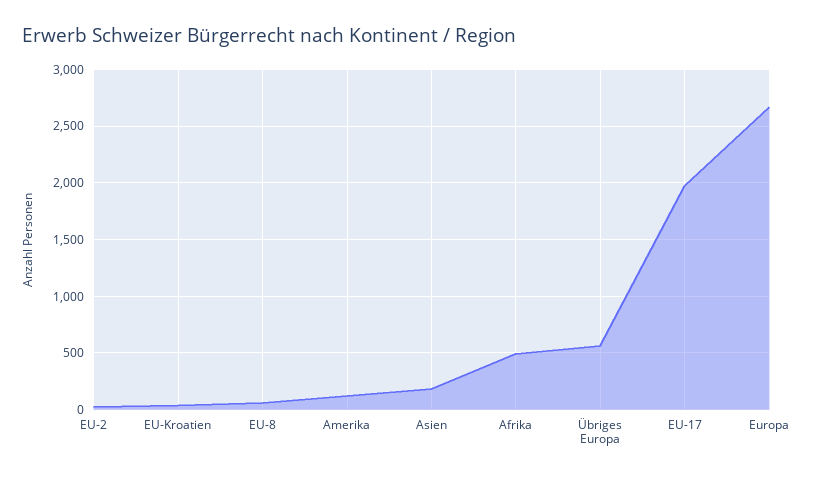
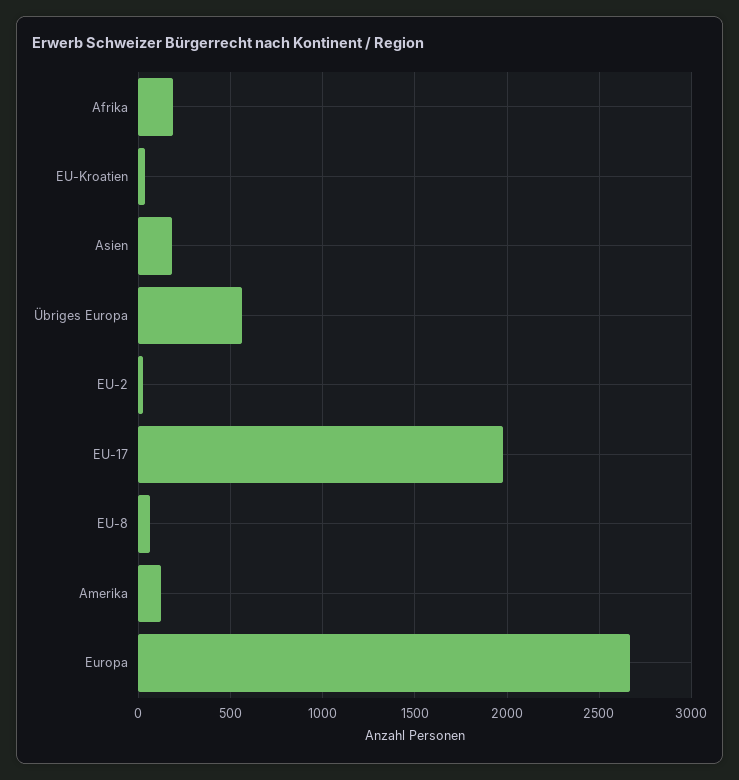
Afrika: 500 -> 200

